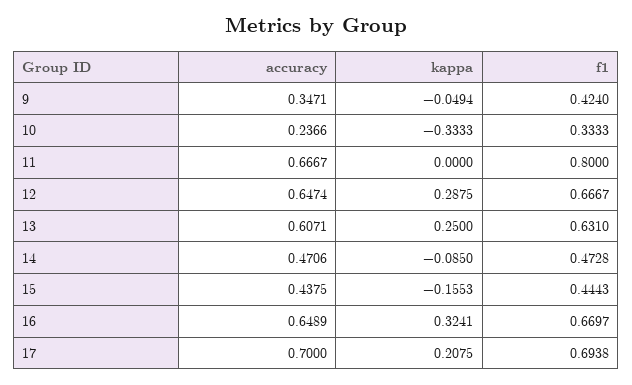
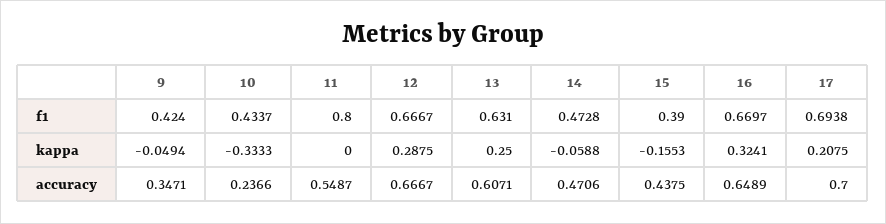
f1, 10: 0.3333 -> 0.4337
accuracy, 11: 0.6667 -> 0.5487
accuracy, 12: 0.6474 -> 0.6667
kappa, 14: -0.085 -> -0.0588
f1, 15: 0.4443 -> 0.39

